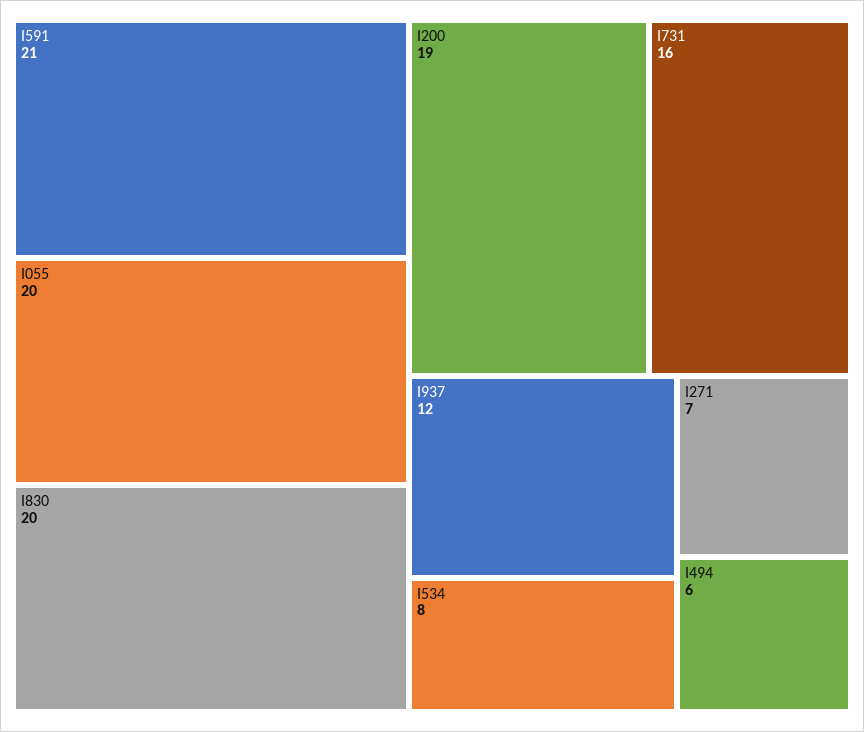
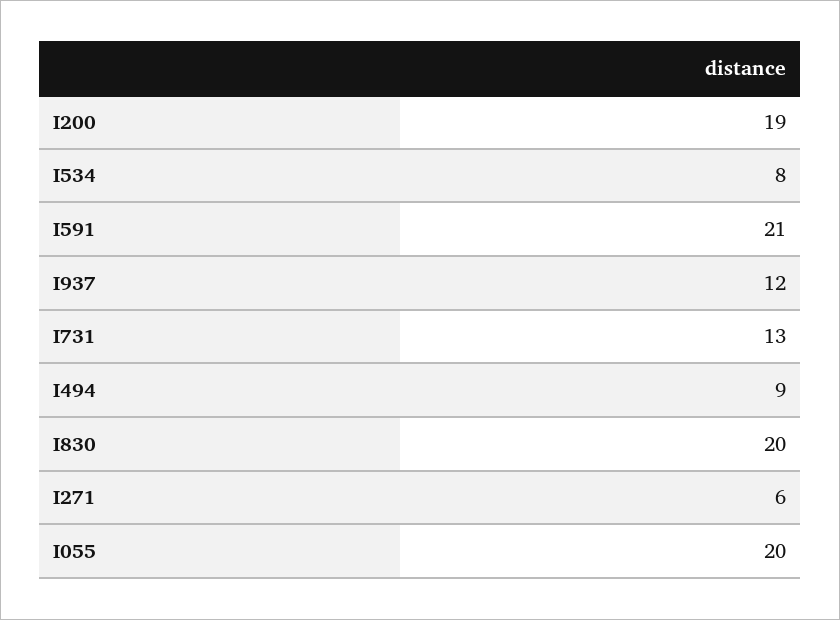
I731: 16 -> 13
I271: 7 -> 6
I494: 6 -> 9

